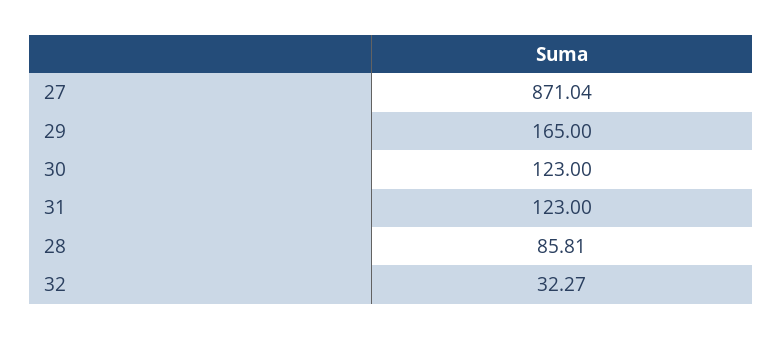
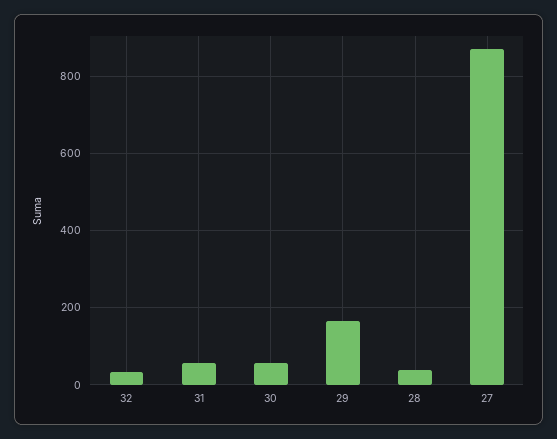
30: 123 -> 60
31: 123 -> 60
28: 85.81 -> 40

